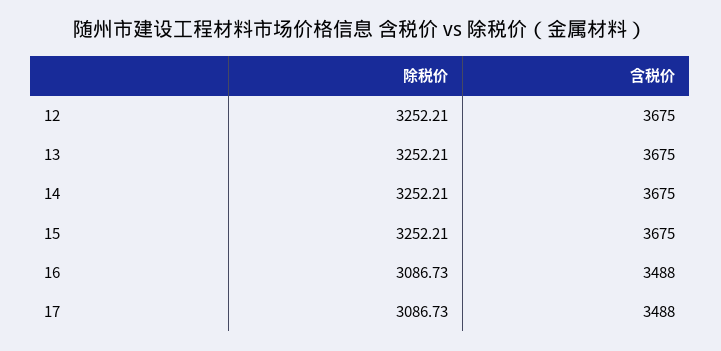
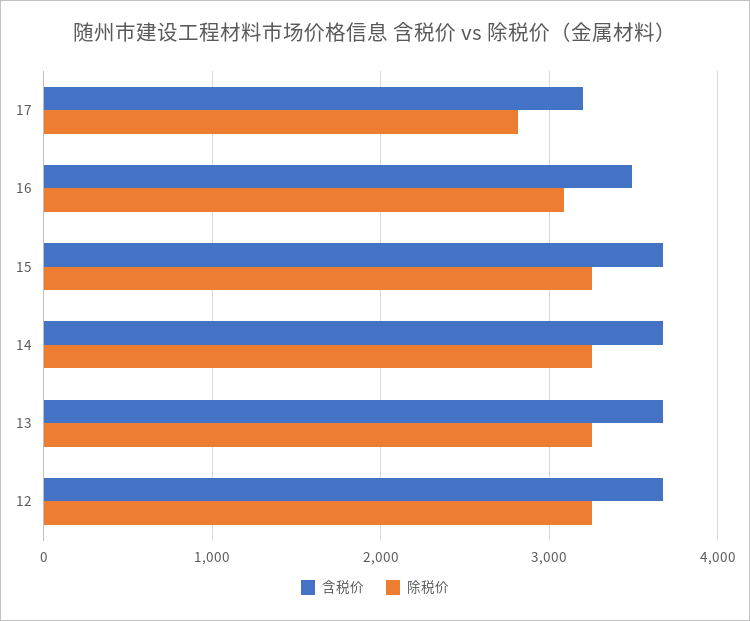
除税价, 17: 3086.73 -> 2800
含税价, 17: 3488 -> 3200

